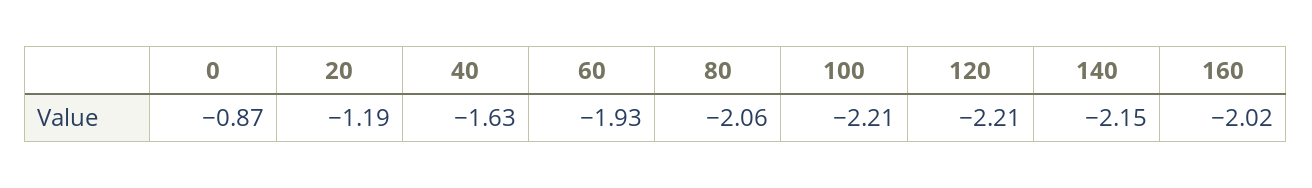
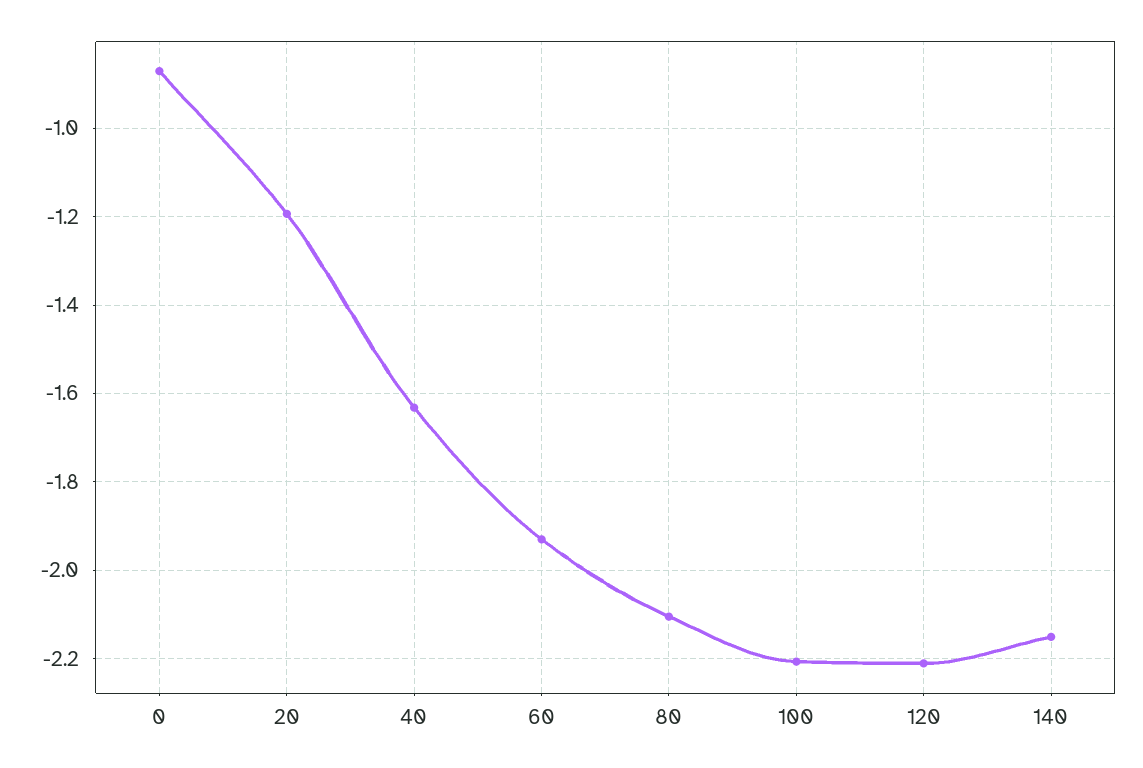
80: -2.06 -> -2.1
160: -2.02 -> none

